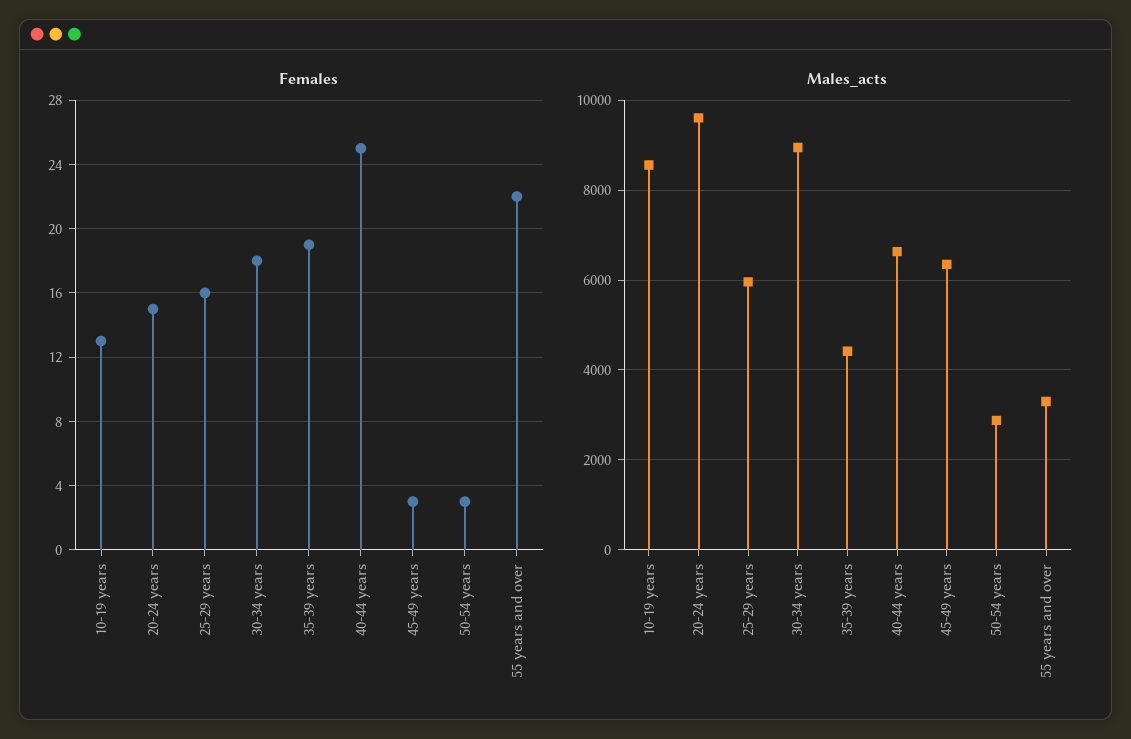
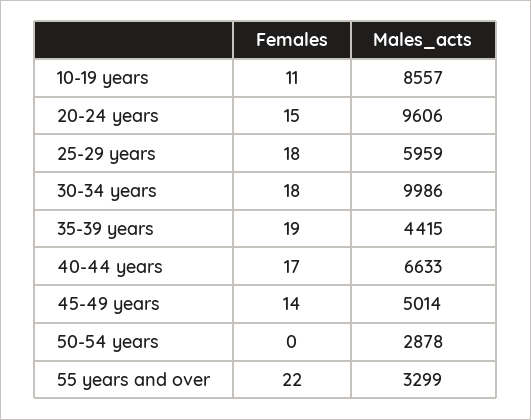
Females, 10-19 years: 13 -> 11
Females, 25-29 years: 16 -> 18
Females, 40-44 years: 25 -> 17
Females, 45-49 years: 3 -> 14
Females, 50-54 years: 3 -> 0
Males_acts, 30-34 years: 9000 -> 9986
Males_acts, 45-49 years: 6400 -> 5014

